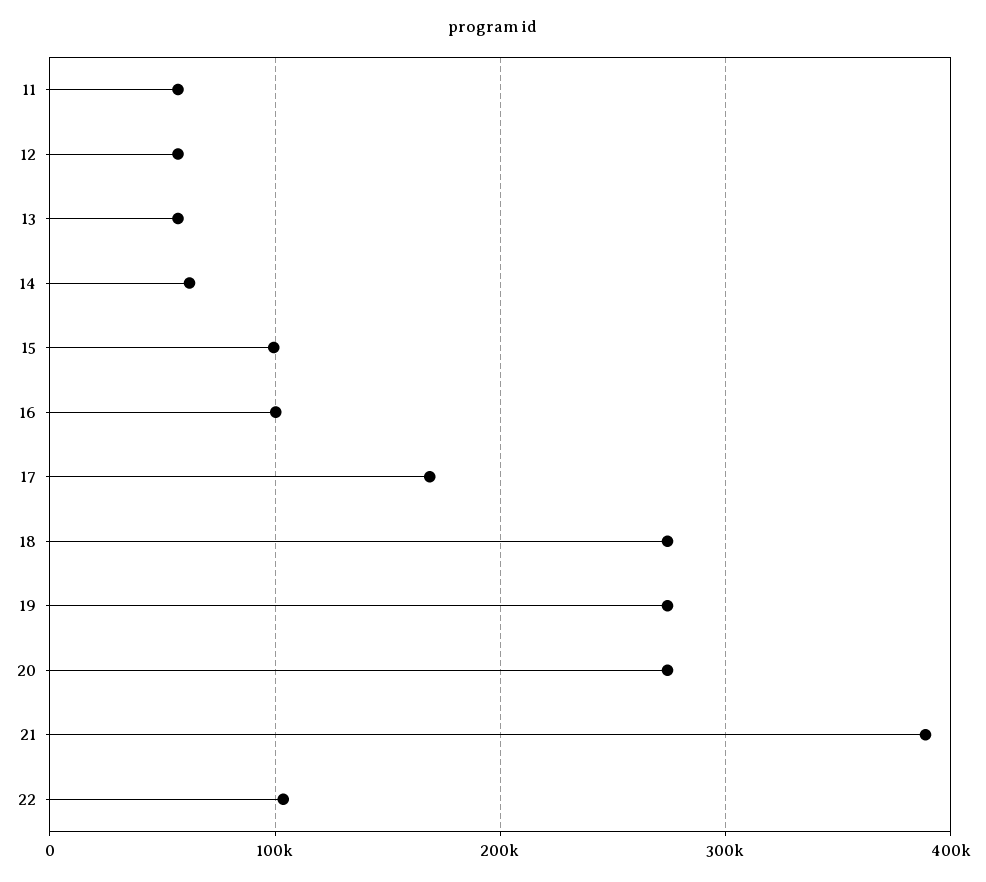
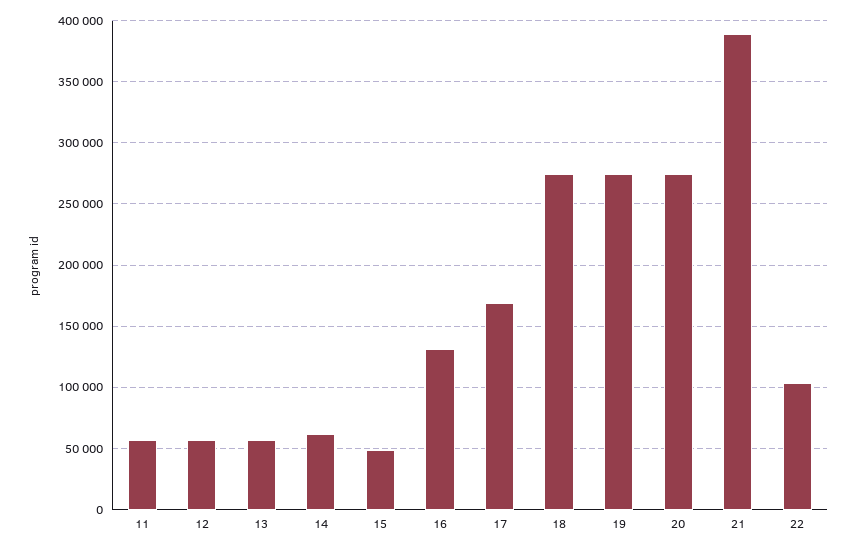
15: 100000 -> 50000
16: 100000 -> 130000

